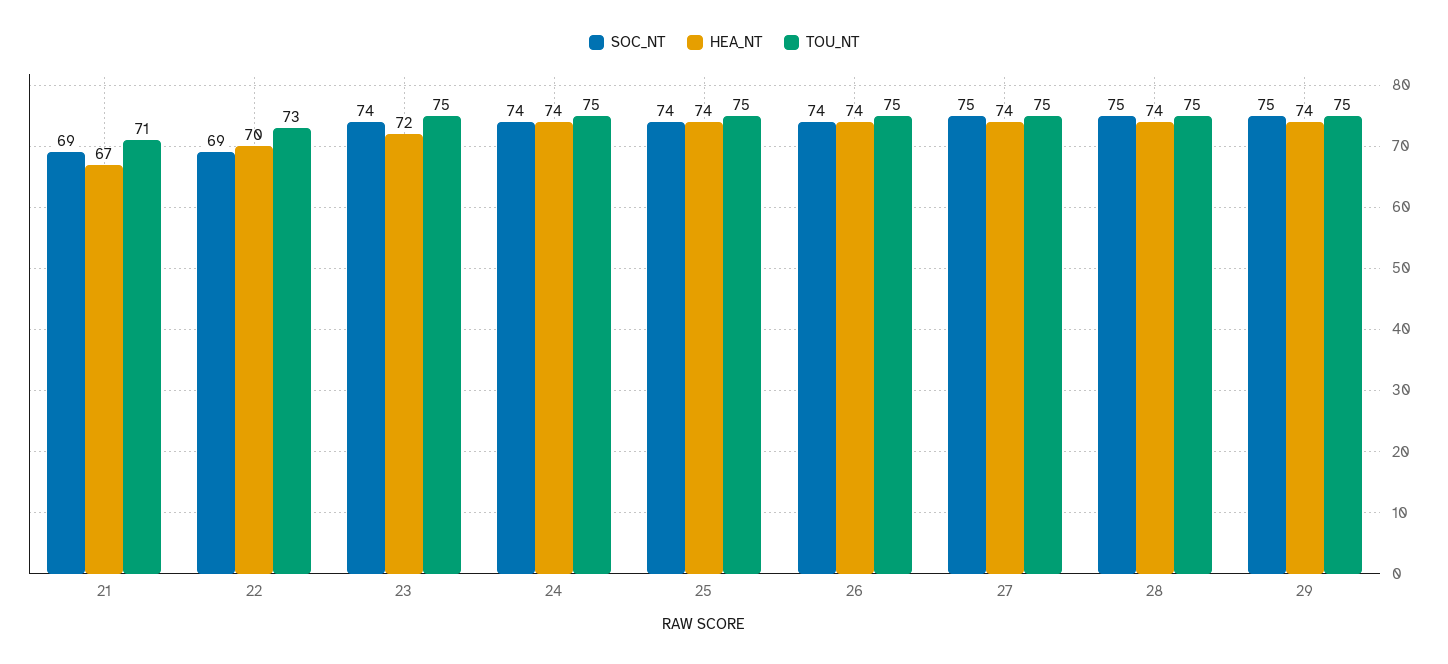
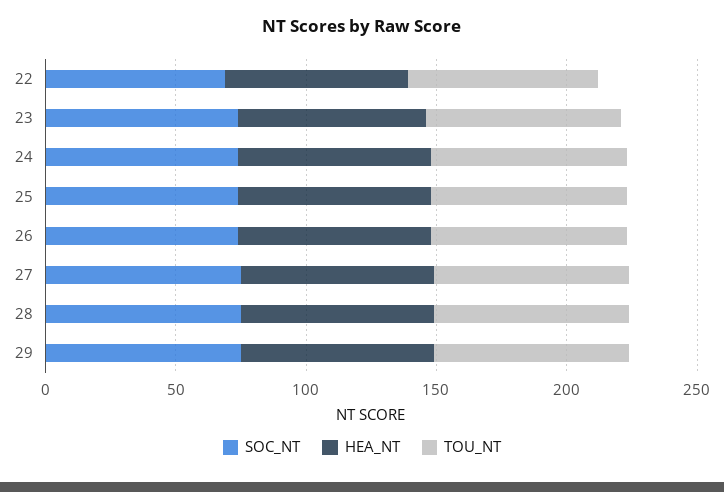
SOC_NT, 21: 69 -> none
HEA_NT, 21: 67 -> none
TOU_NT, 21: 71 -> none

